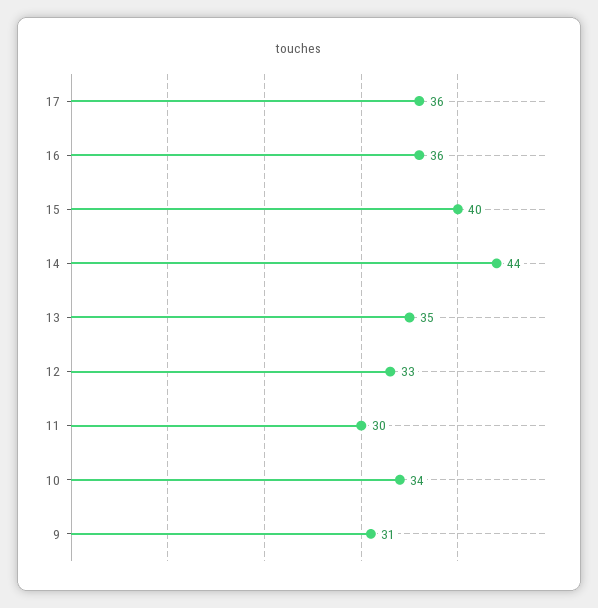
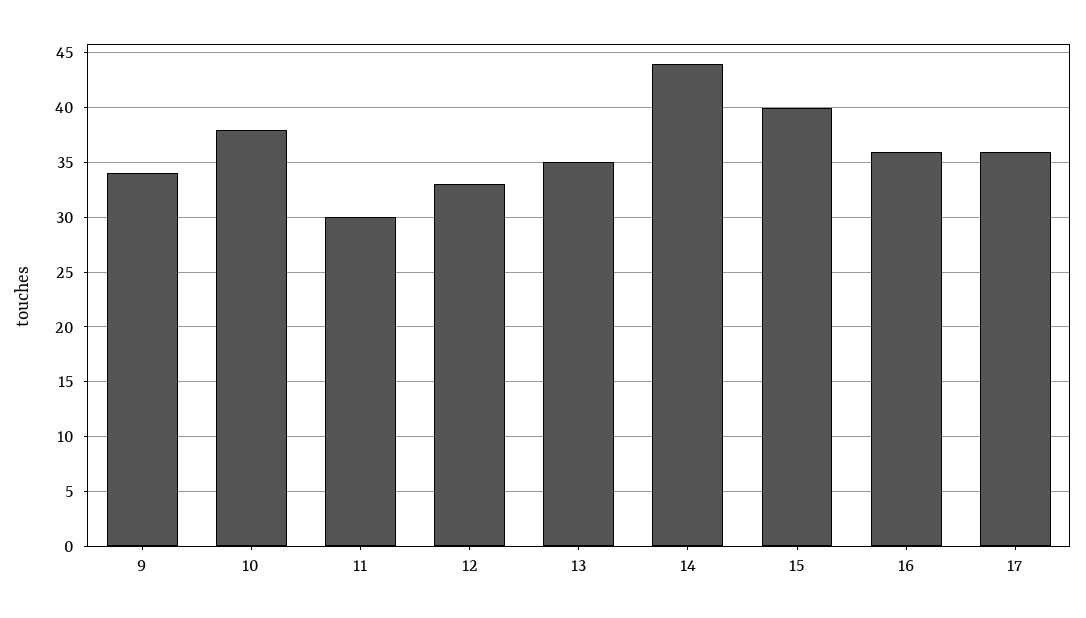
10: 34 -> 38
9: 31 -> 34

